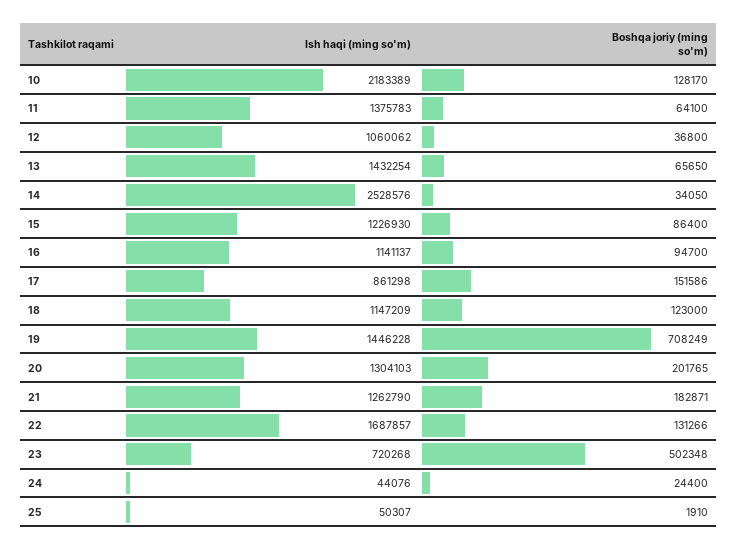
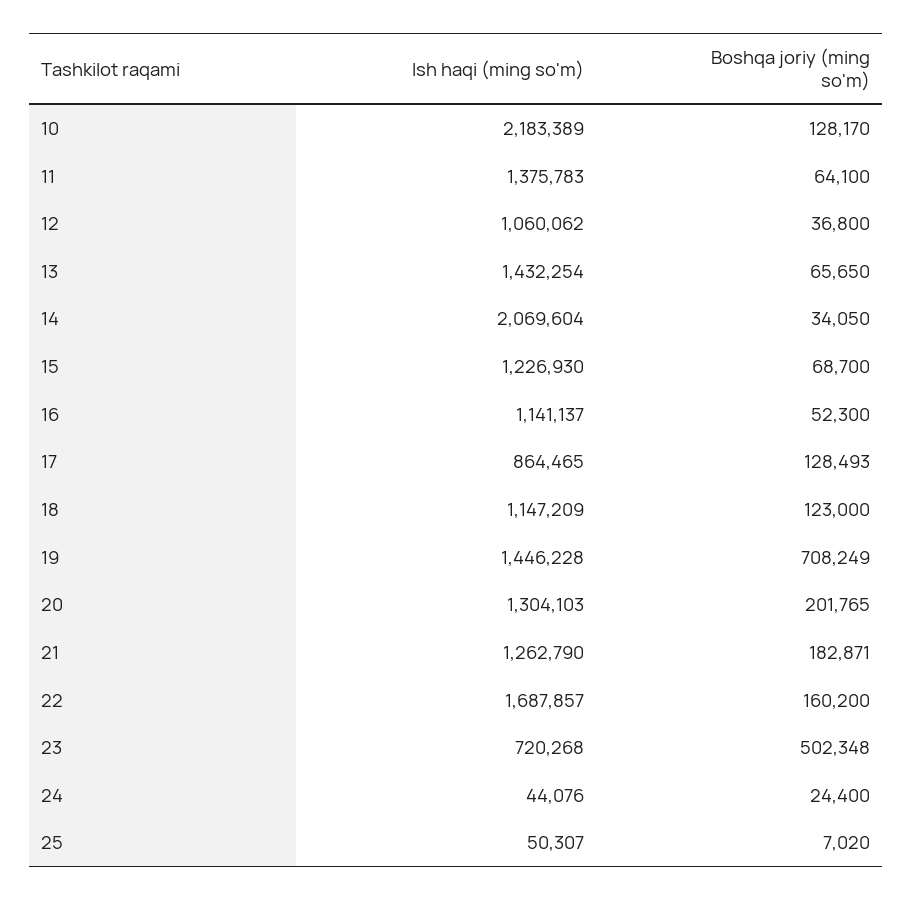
Ish haqi (ming so'm), 14: 2528576 -> 2069604
Boshqa joriy (ming so'm), 15: 86400 -> 68700
Boshqa joriy (ming so'm), 16: 94700 -> 52300
Ish haqi (ming so'm), 17: 861298 -> 864465
Boshqa joriy (ming so'm), 17: 151586 -> 128493
Boshqa joriy (ming so'm), 22: 131266 -> 160200
Boshqa joriy (ming so'm), 25: 1910 -> 7020

